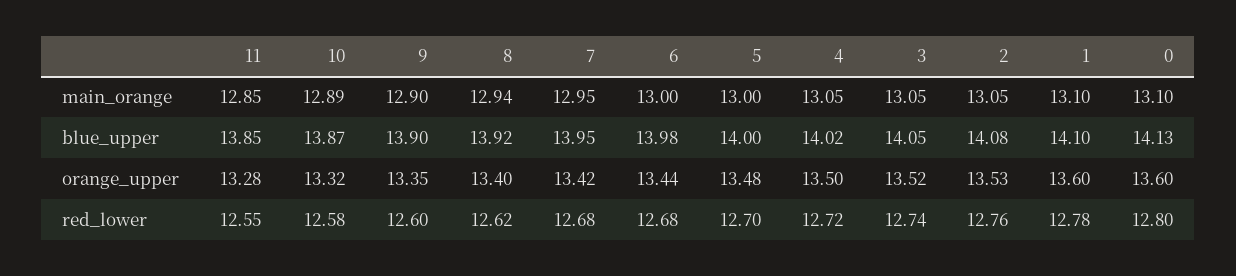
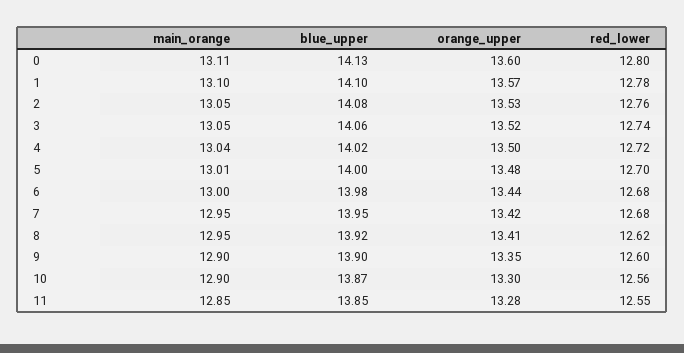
10, main_orange: 12.89 -> 12.9
8, main_orange: 12.94 -> 12.95
5, main_orange: 13 -> 13.01
4, main_orange: 13.05 -> 13.04
0, main_orange: 13.1 -> 13.11
3, blue_upper: 14.05 -> 14.06
10, orange_upper: 13.32 -> 13.3
8, orange_upper: 13.4 -> 13.41
1, orange_upper: 13.6 -> 13.57
10, red_lower: 12.58 -> 12.56

